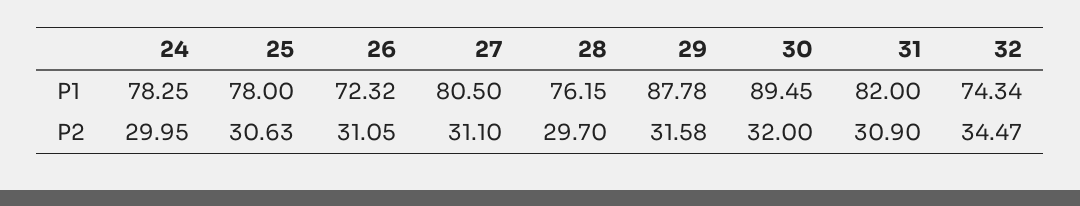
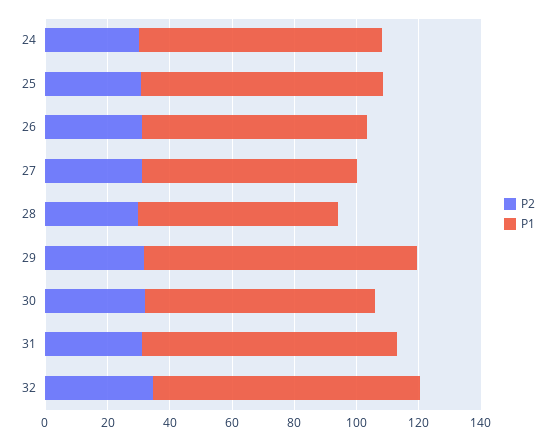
P1, 27: 80.5 -> 70
P1, 28: 76.15 -> 65
P1, 30: 89.45 -> 75
P1, 32: 74.34 -> 85

